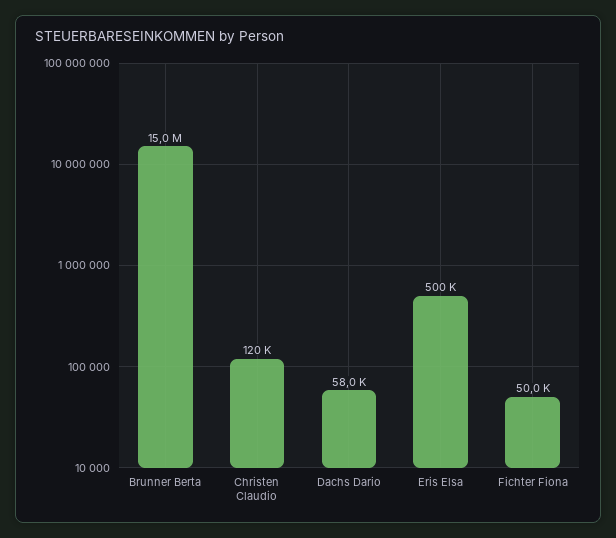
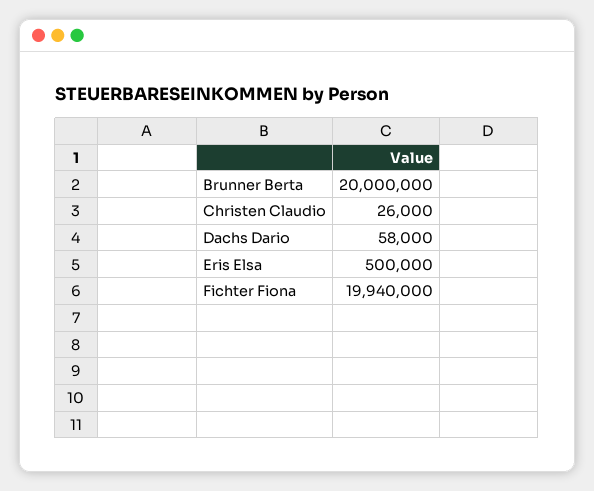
Brunner Berta: 15000000 -> 20000000
Christen Claudio: 120000 -> 26000
Fichter Fiona: 50000 -> 19940000

